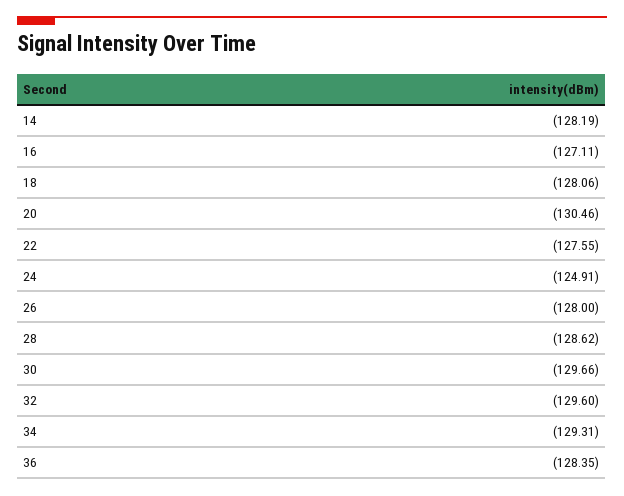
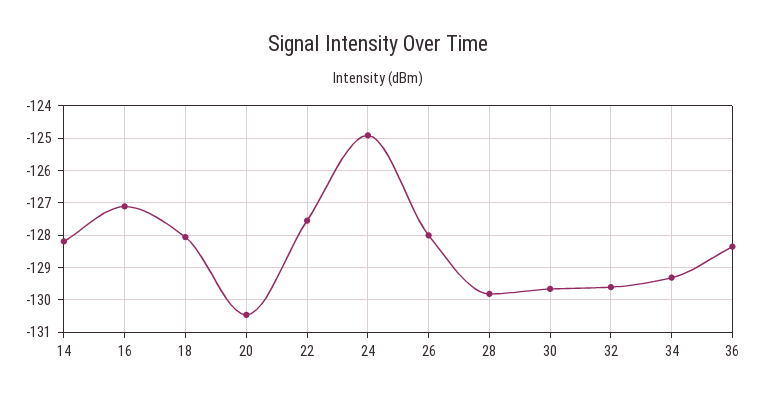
28: -128.62 -> -129.8

